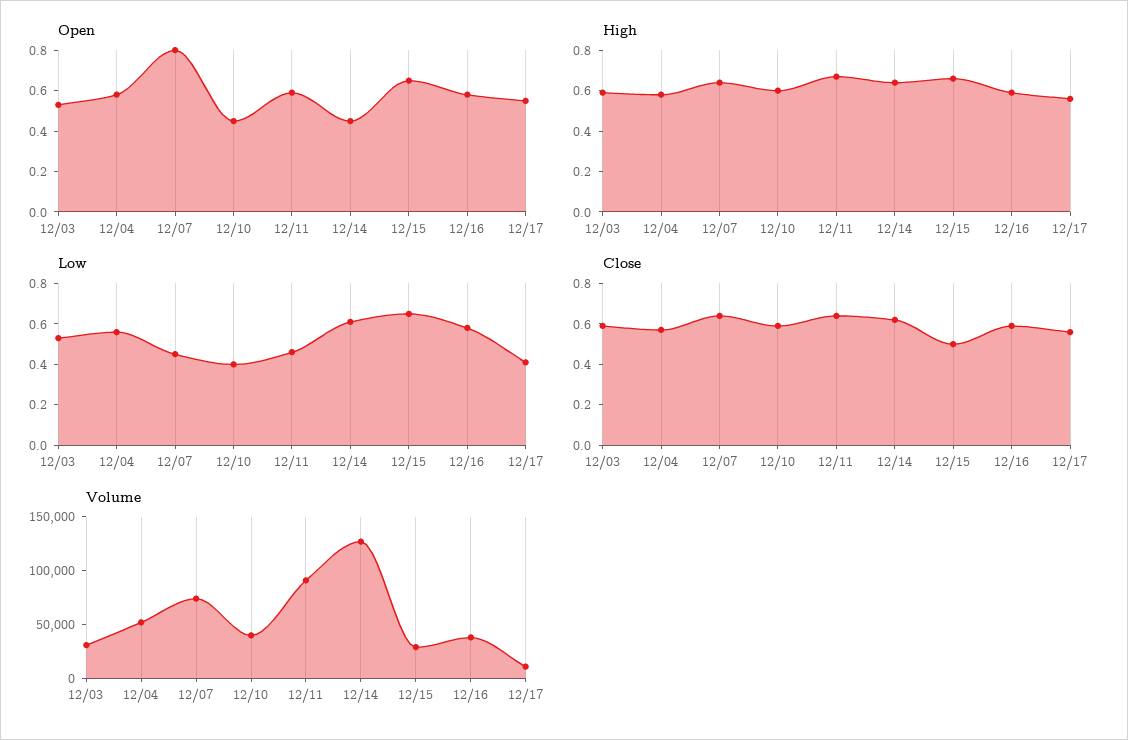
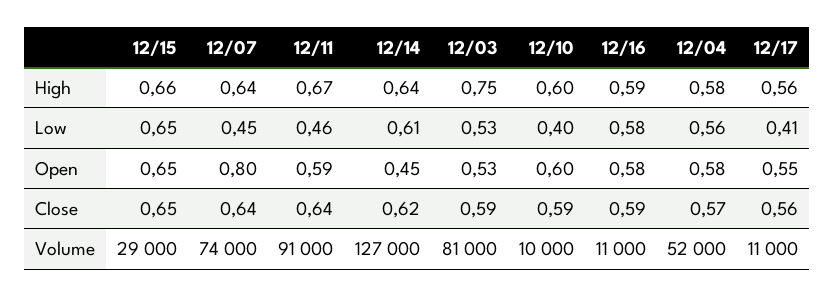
Open, 12/10: 0.45 -> 0.6
High, 12/03: 0.6 -> 0.75
Close, 12/15: 0.5 -> 0.65
Volume, 12/03: 30000 -> 81000
Volume, 12/10: 40000 -> 10000
Volume, 12/16: 40000 -> 11000

